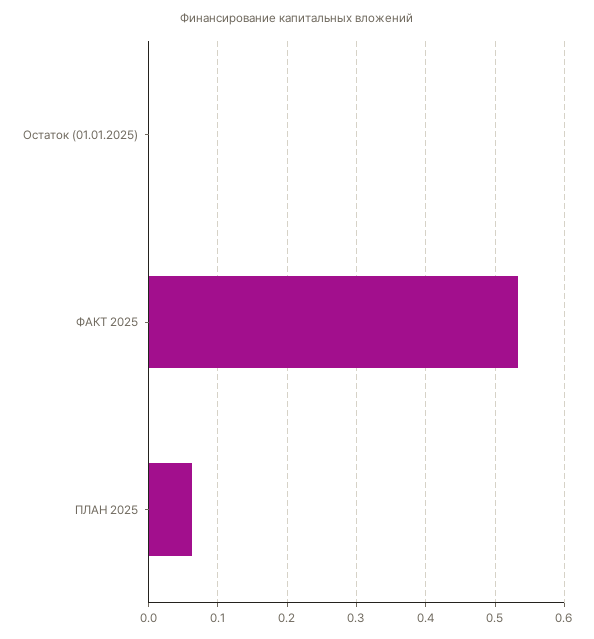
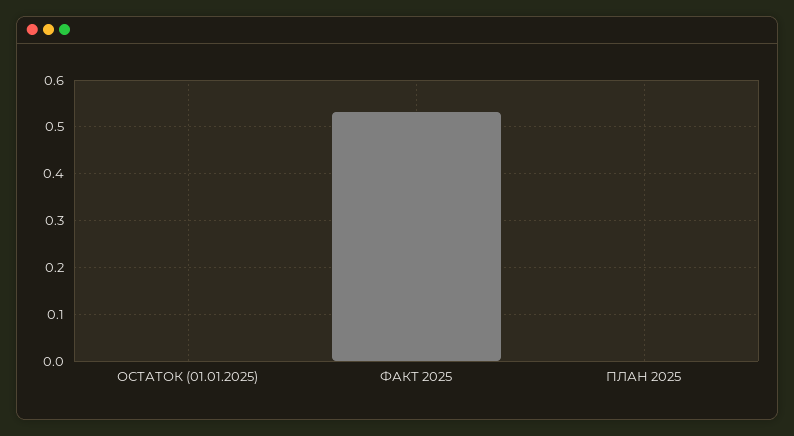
ПЛАН 2025: 0.06 -> 0

